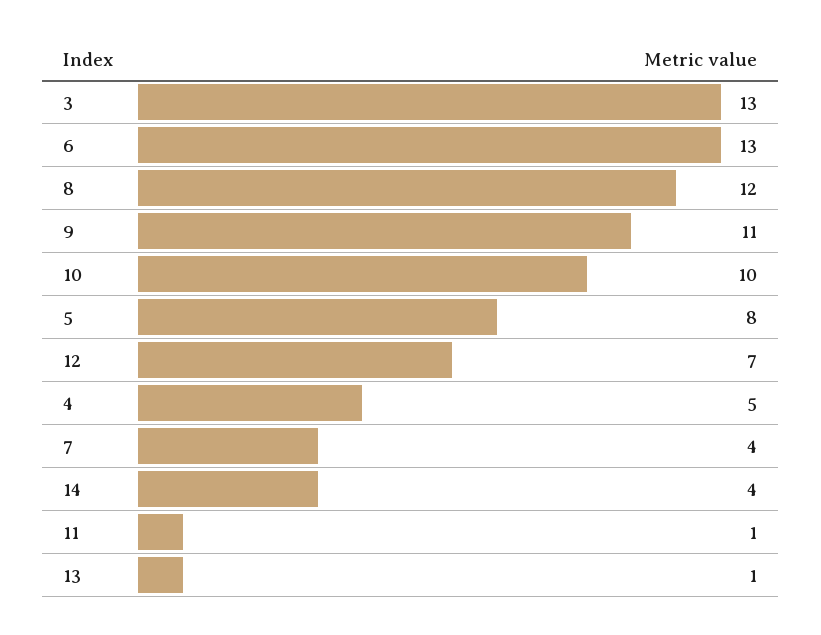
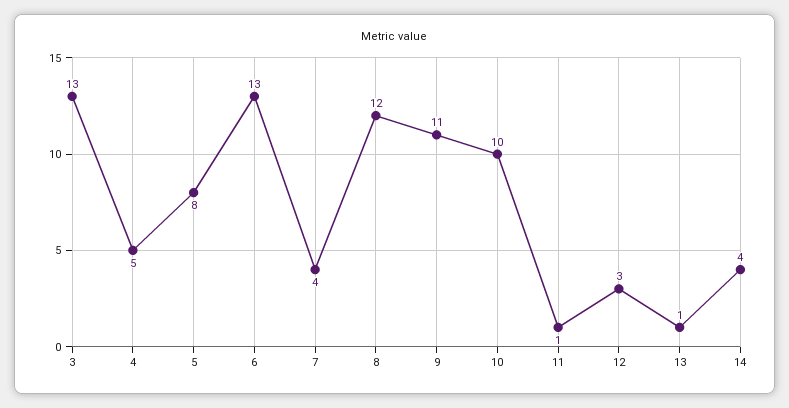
12: 7 -> 3

